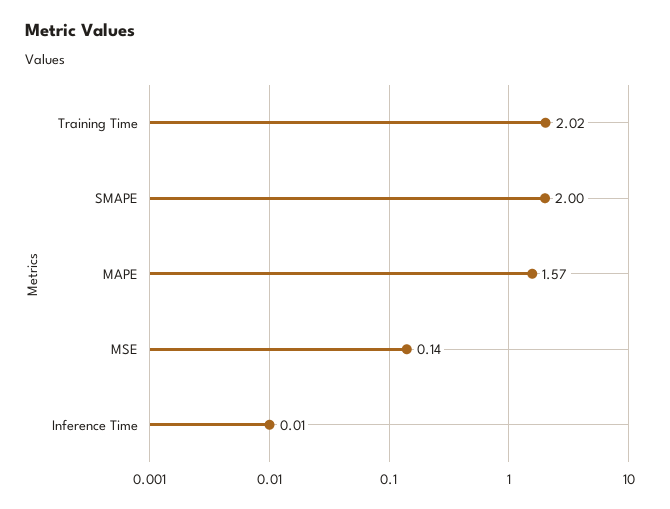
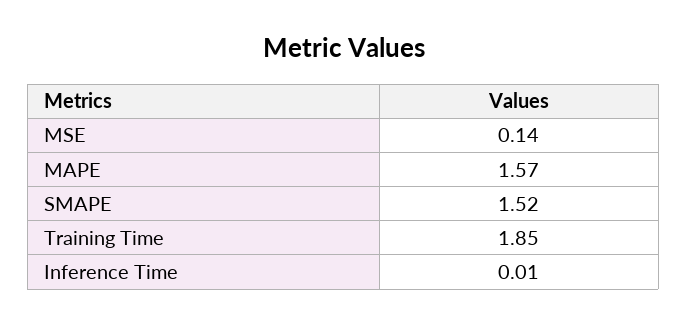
Training Time: 2.02 -> 1.85
SMAPE: 2 -> 1.52

